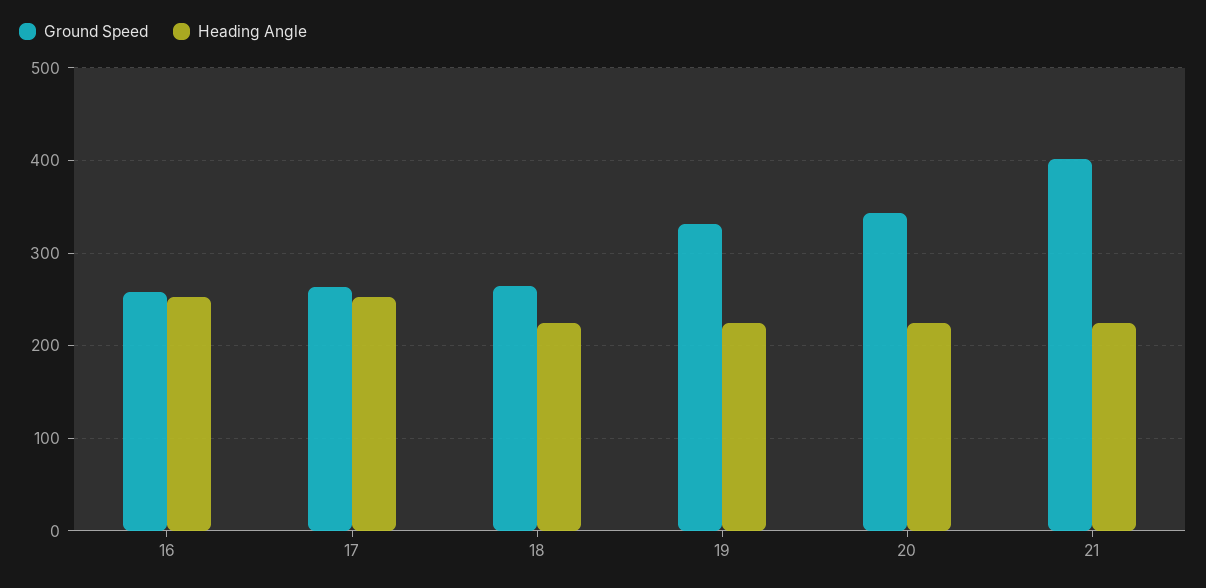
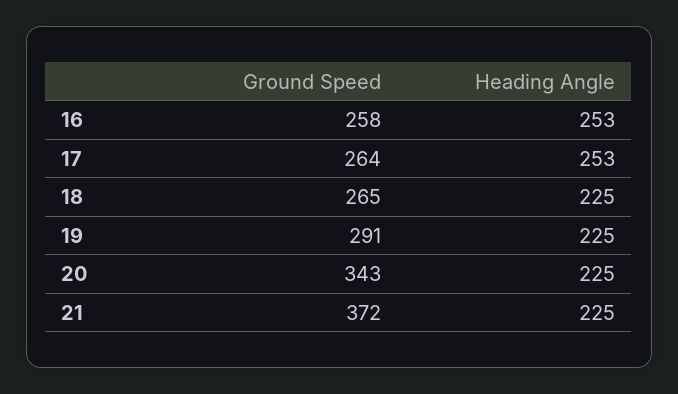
Ground Speed, 19: 330 -> 291
Ground Speed, 21: 400 -> 372

